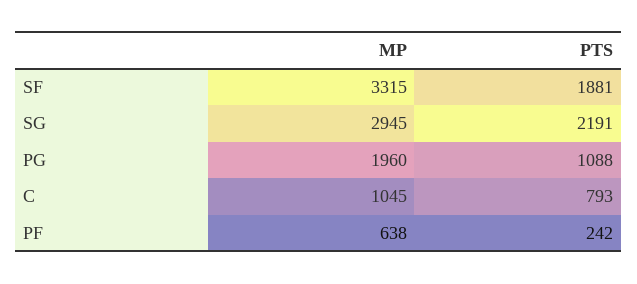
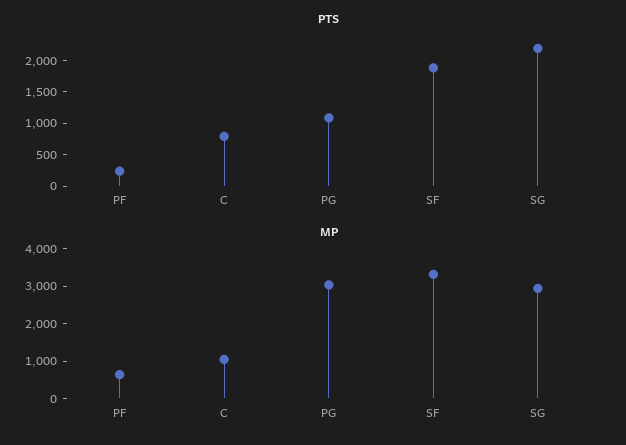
MP, PG: 1960 -> 3000

